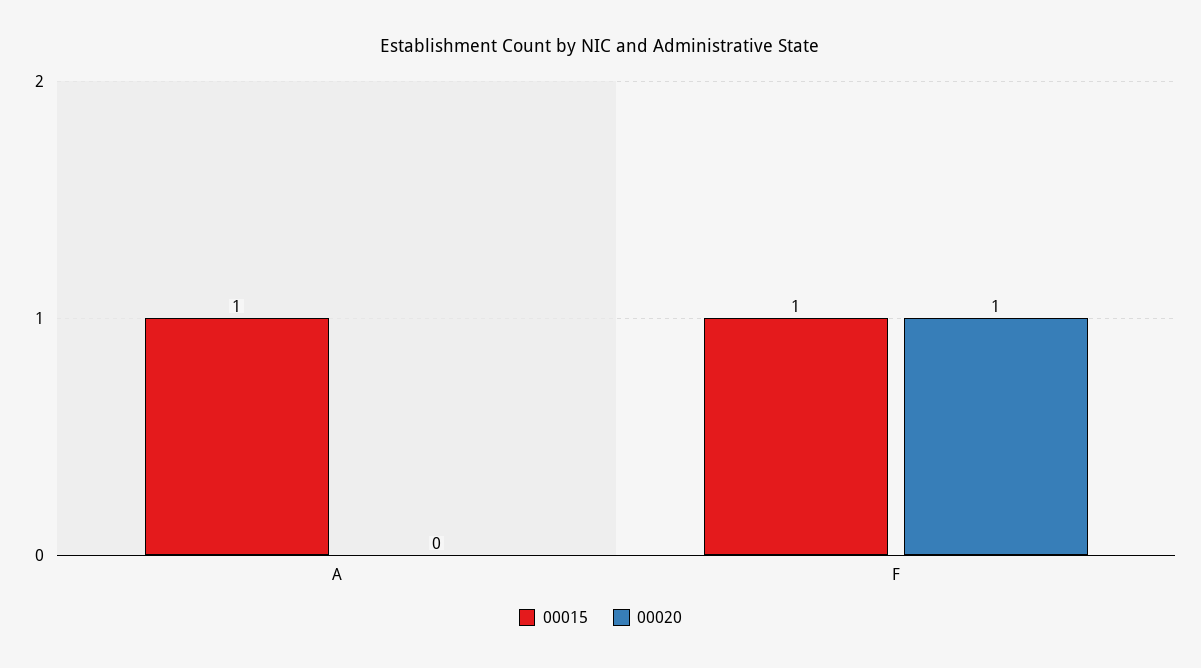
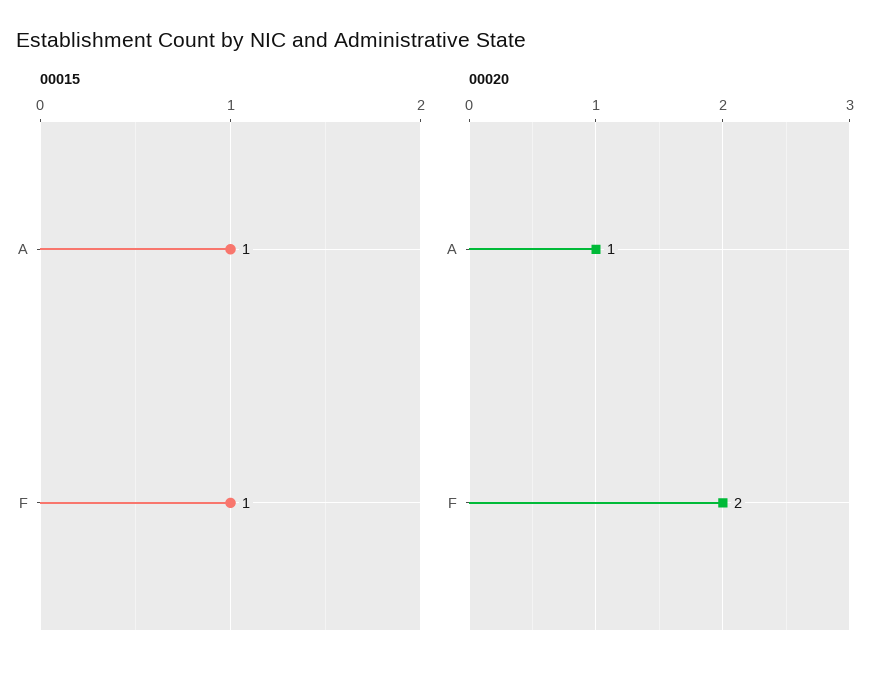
00020, A: 0 -> 1
00020, F: 1 -> 2

